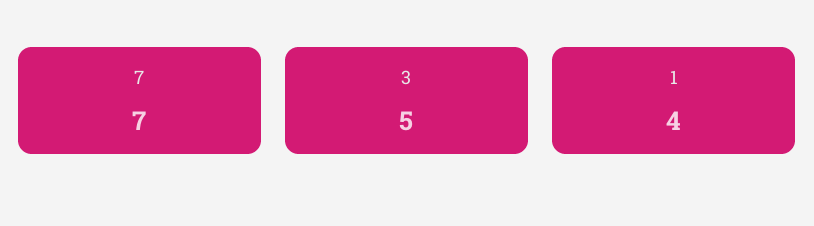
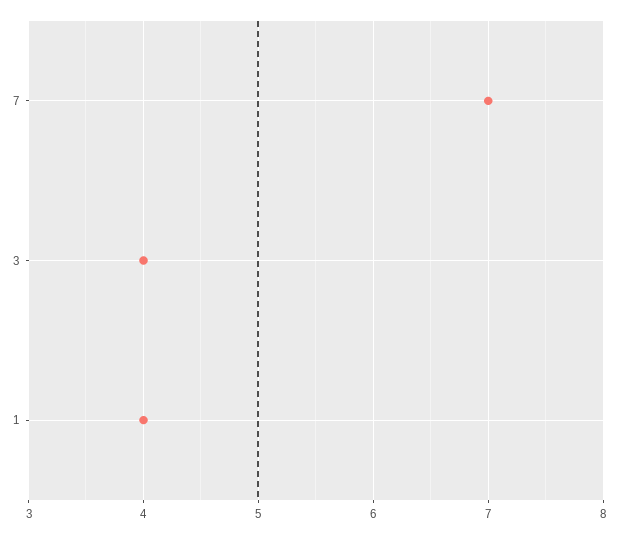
3: 5 -> 4

